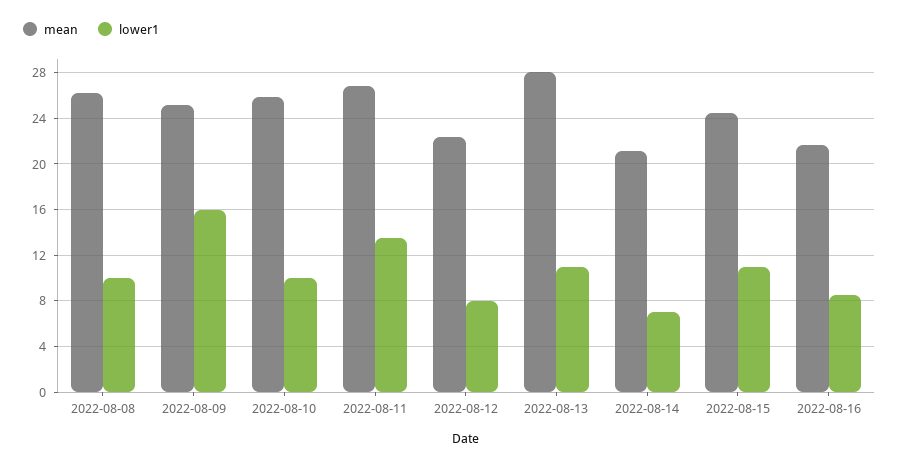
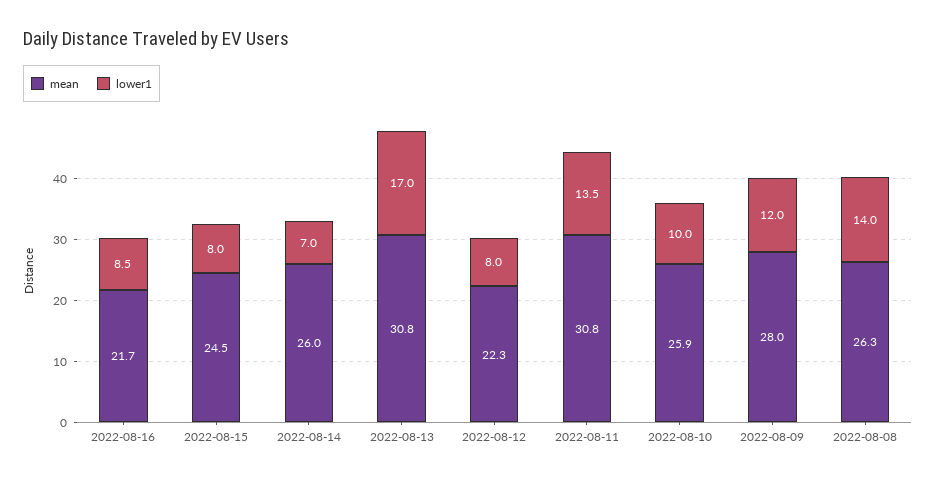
lower1, 2022-08-08: 10 -> 14
mean, 2022-08-09: 25 -> 28
lower1, 2022-08-09: 16 -> 12
mean, 2022-08-11: 27 -> 30.8
mean, 2022-08-13: 28 -> 30.8
lower1, 2022-08-13: 11 -> 17
mean, 2022-08-14: 21 -> 26
lower1, 2022-08-15: 11 -> 8

